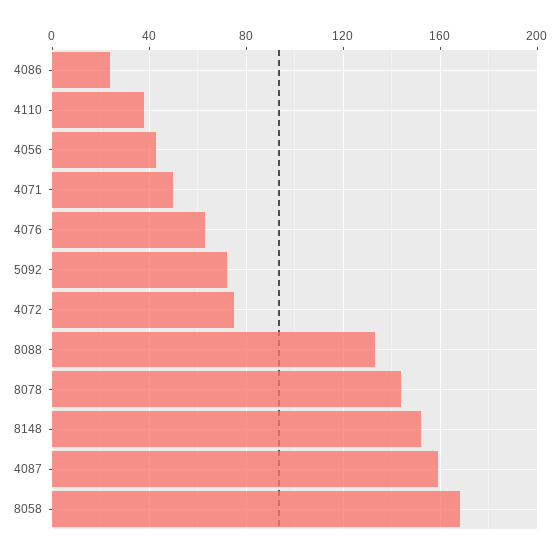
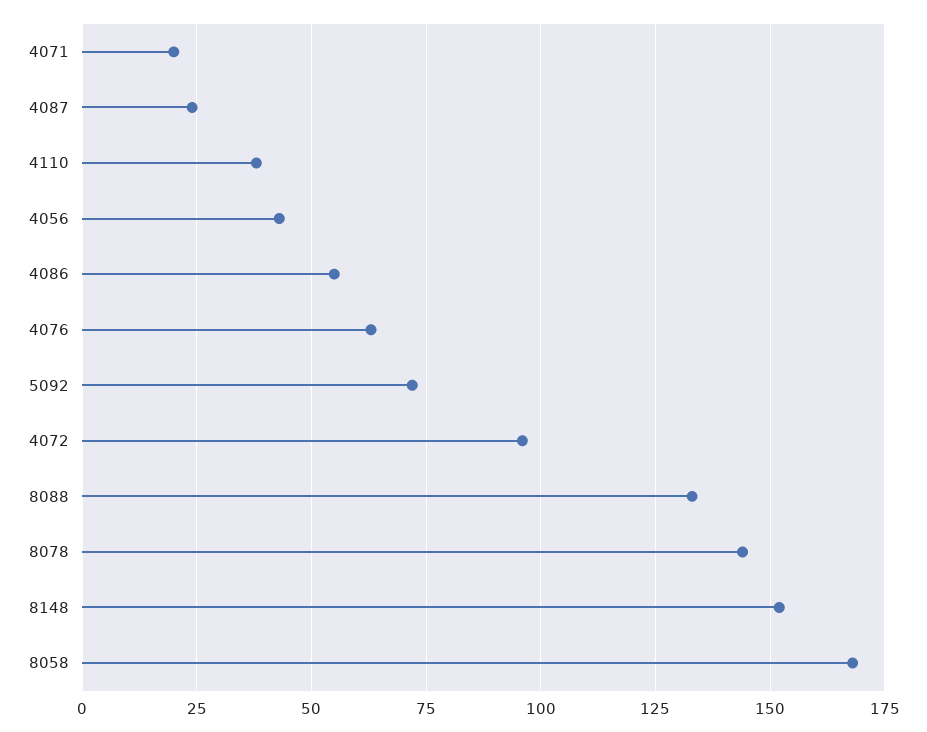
4086: 25 -> 55
4071: 50 -> 20
4072: 75 -> 95
4087: 160 -> 25

